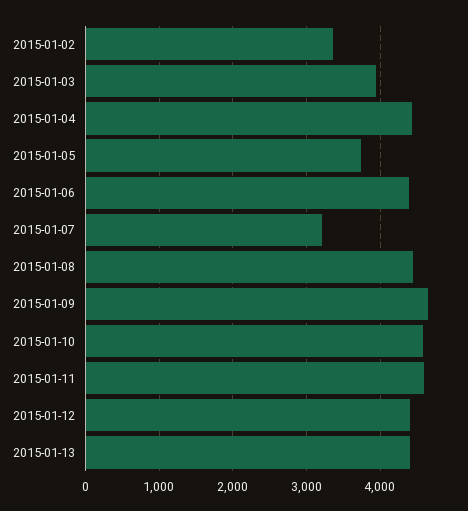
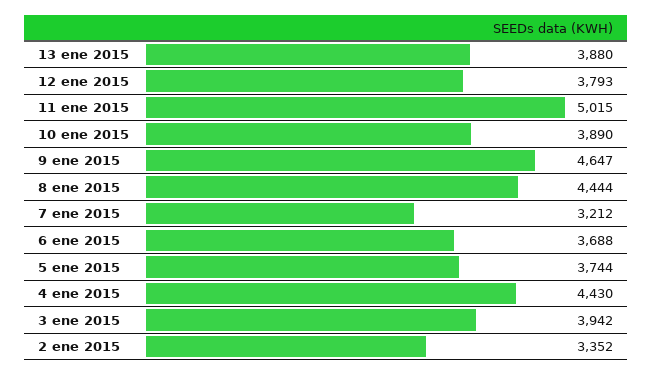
2015-01-06: 4400 -> 3688
2015-01-10: 4600 -> 3890
2015-01-11: 4600 -> 5015
2015-01-12: 4400 -> 3793
2015-01-13: 4400 -> 3880

